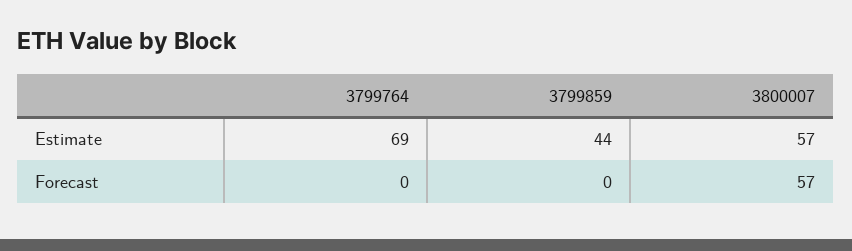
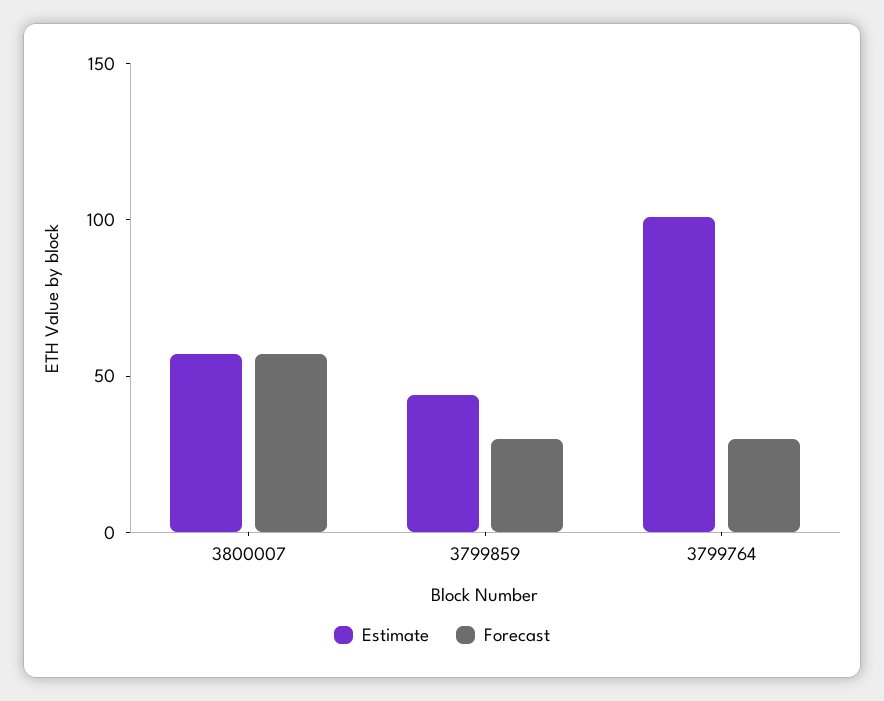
Estimate, 3799764: 69 -> 100
Forecast, 3799764: 0 -> 30
Forecast, 3799859: 0 -> 30

